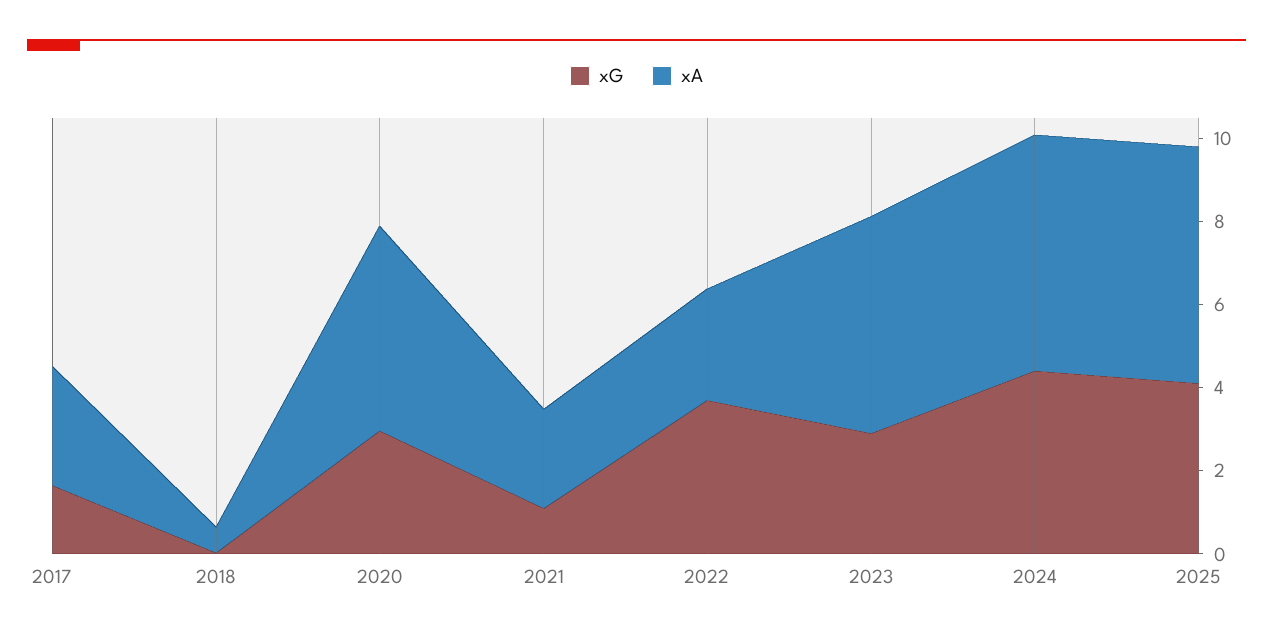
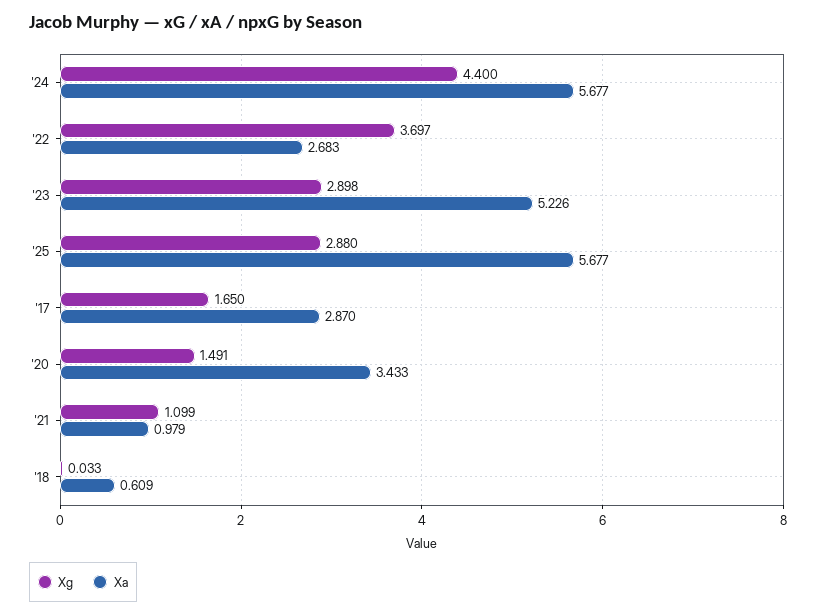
xG, 2020: 3 -> 1.491
xA, 2020: 5 -> 3.433
xA, 2021: 2.5 -> 0.979
xG, 2025: 4 -> 2.88

